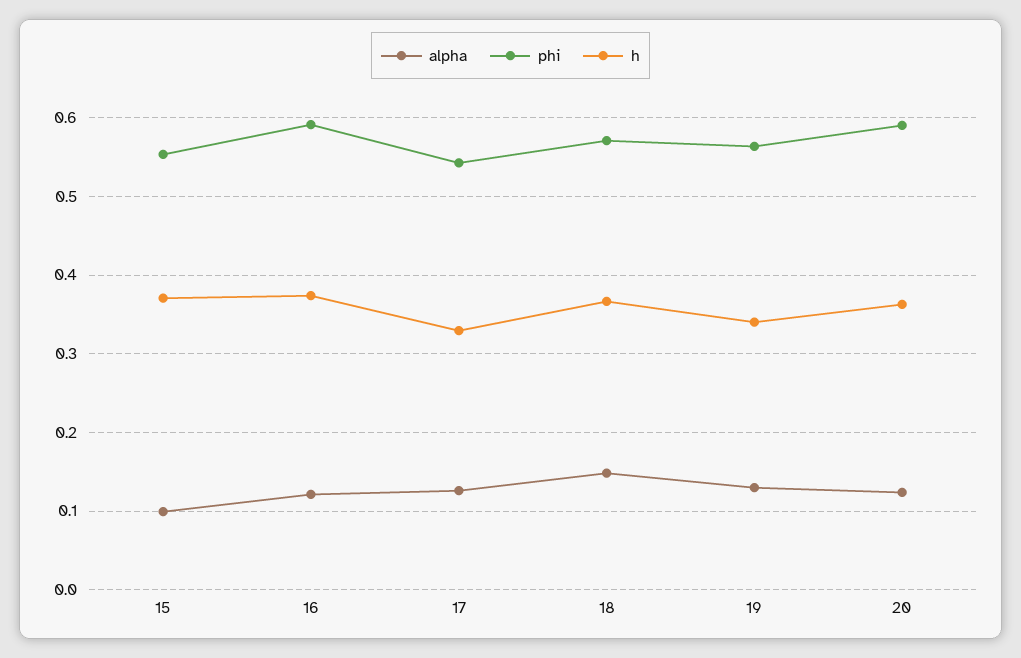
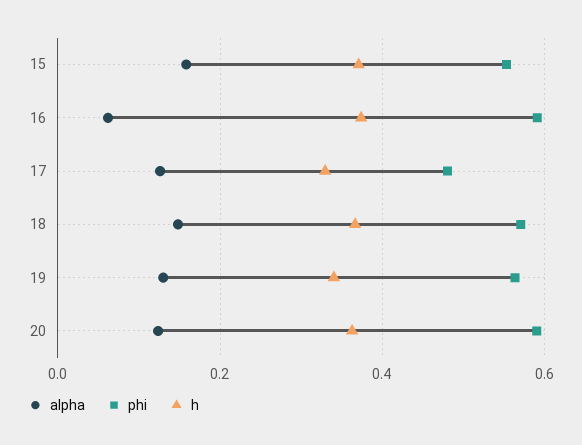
alpha, 15: 0.1 -> 0.16
alpha, 16: 0.12 -> 0.06
phi, 17: 0.54 -> 0.48

